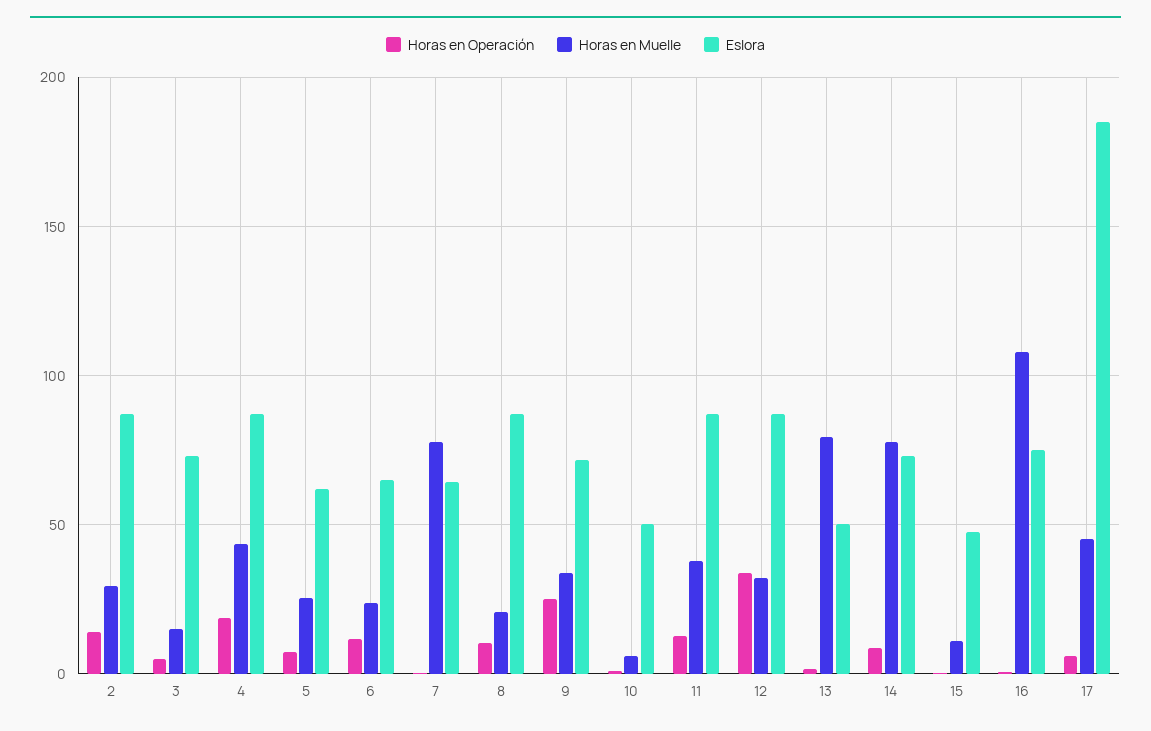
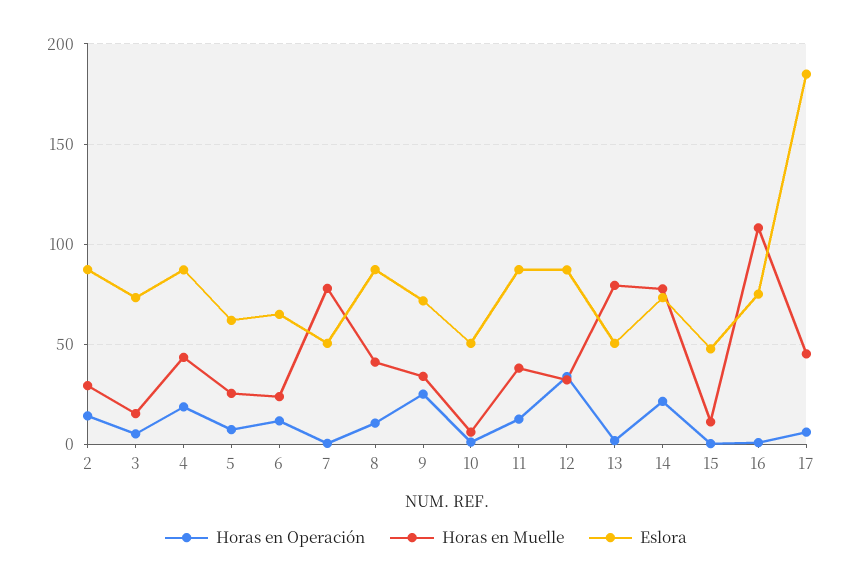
Eslora, 7: 65 -> 50
Horas en Muelle, 8: 20 -> 40
Horas en Operación, 14: 10 -> 20

